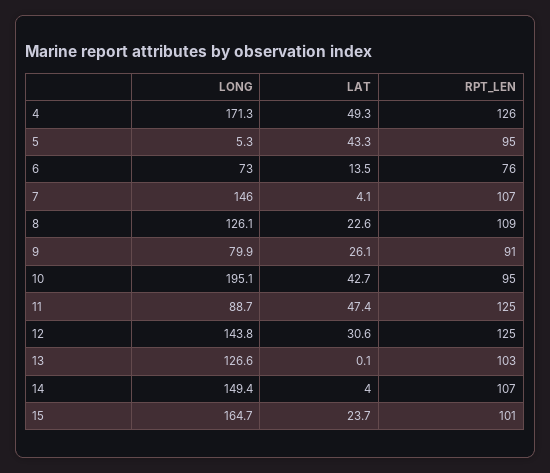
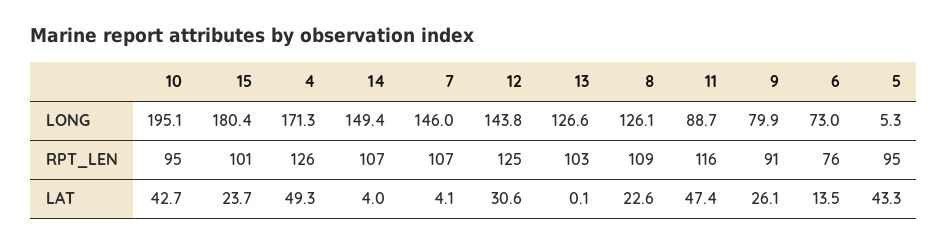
RPT_LEN, 11: 125 -> 116
LONG, 15: 164.7 -> 180.4

